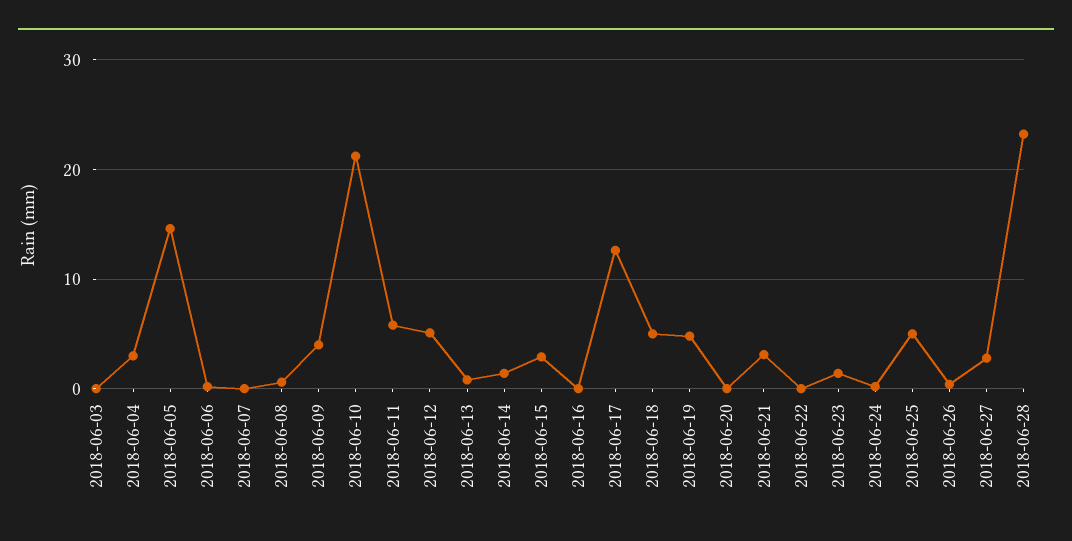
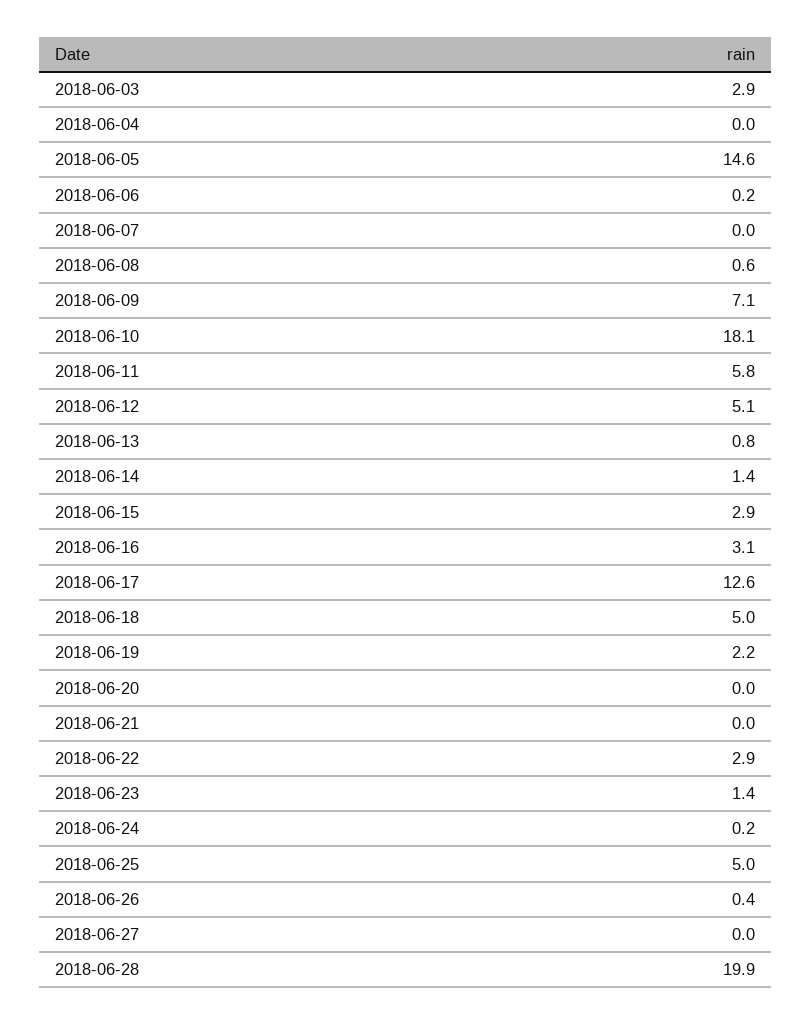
2018-06-03: 0 -> 2.9
2018-06-04: 3 -> 0
2018-06-09: 4 -> 7.1
2018-06-10: 21 -> 18.1
2018-06-16: 0 -> 3.1
2018-06-19: 5 -> 2.2
2018-06-21: 3 -> 0
2018-06-22: 0 -> 2.9
2018-06-27: 3 -> 0
2018-06-28: 23 -> 19.9

